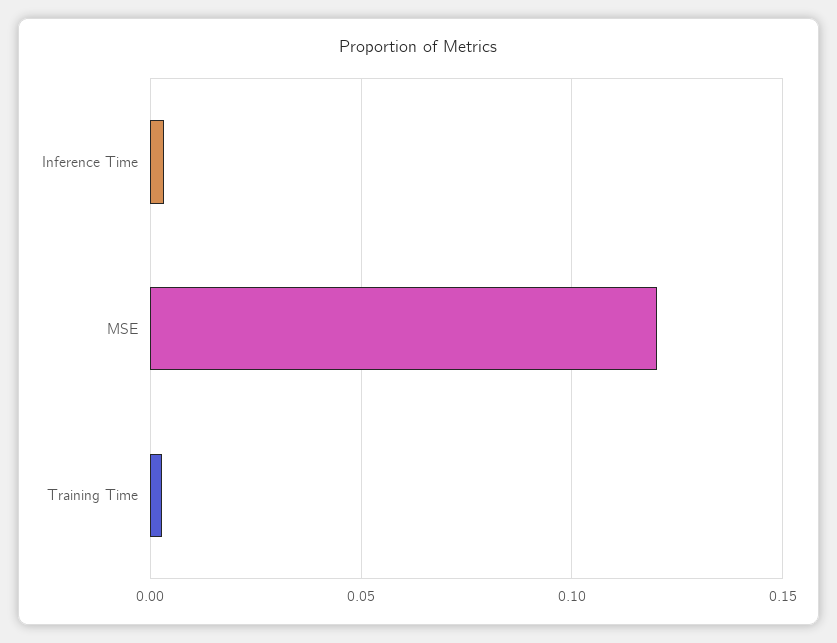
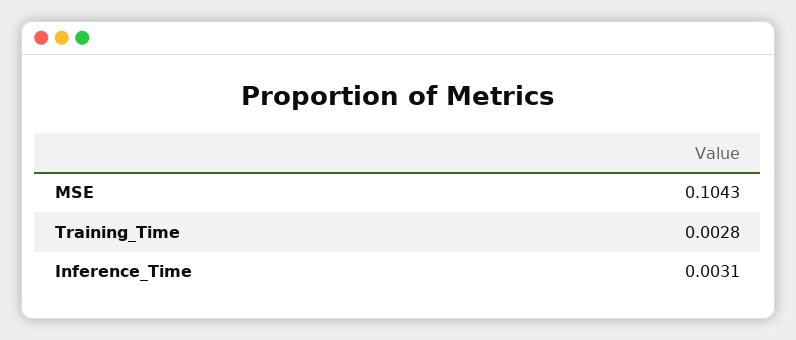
MSE: 0.12 -> 0.1043

